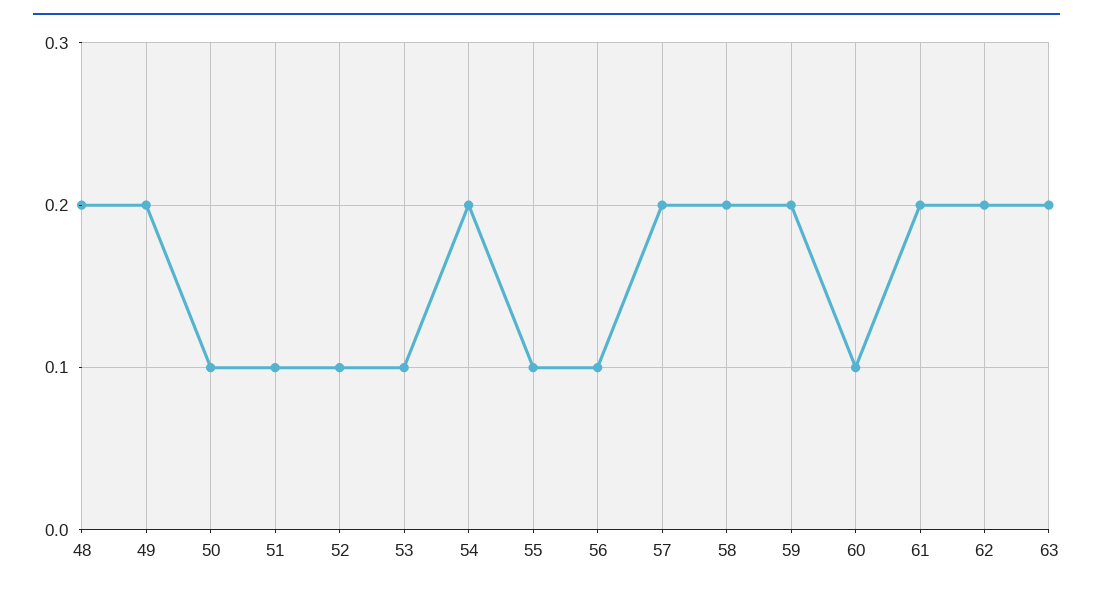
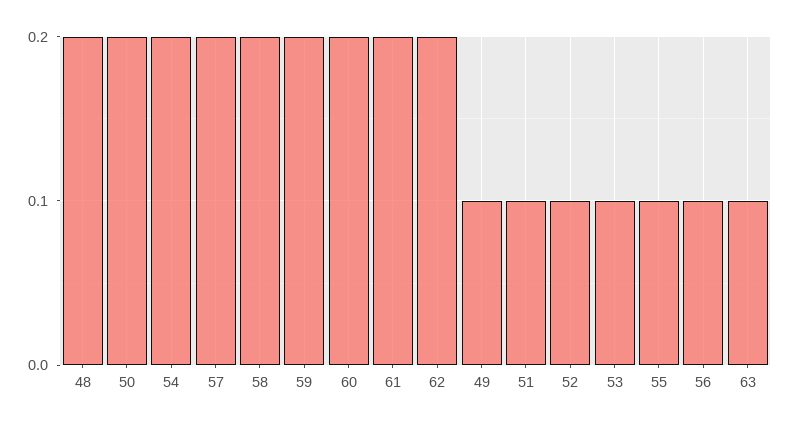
49: 0.2 -> 0.1
50: 0.1 -> 0.2
60: 0.1 -> 0.2
63: 0.2 -> 0.1

